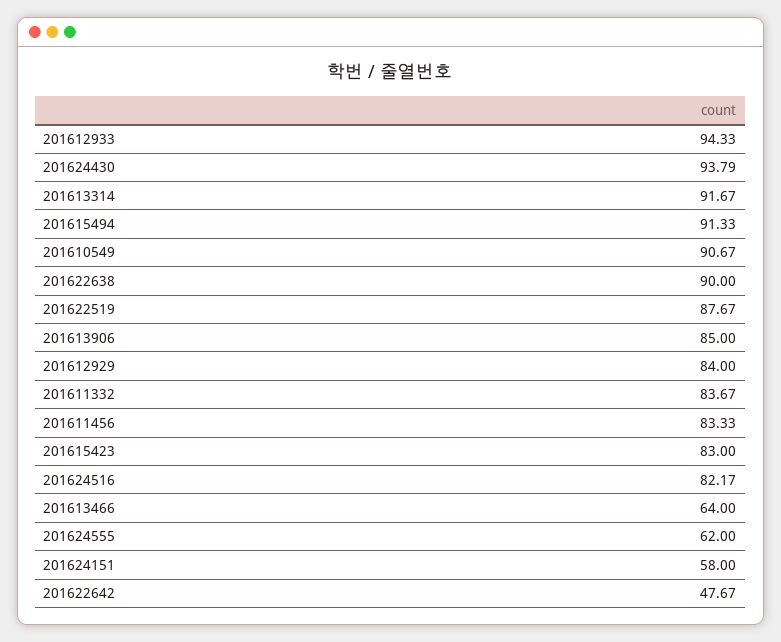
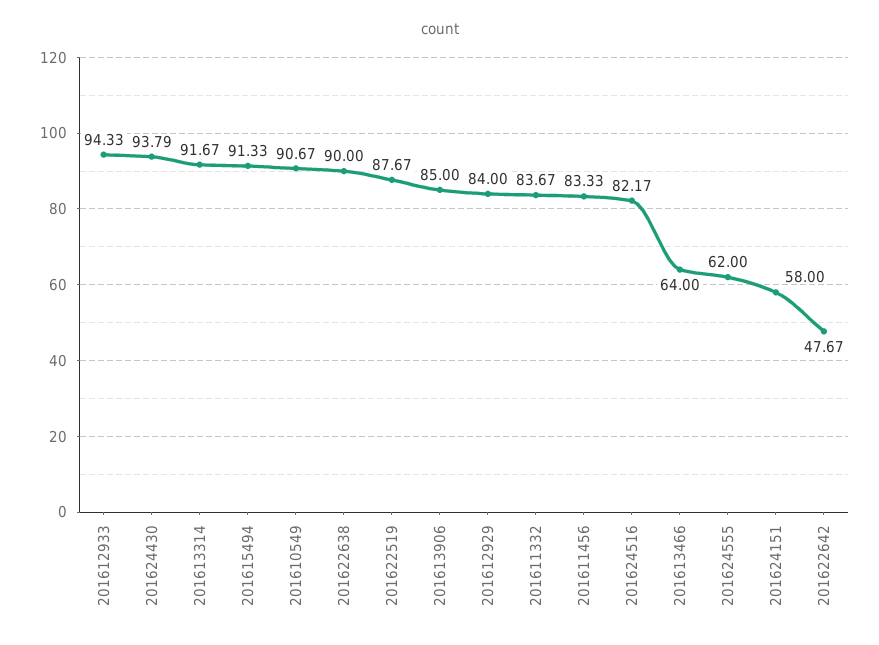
201615423: 83 -> none

